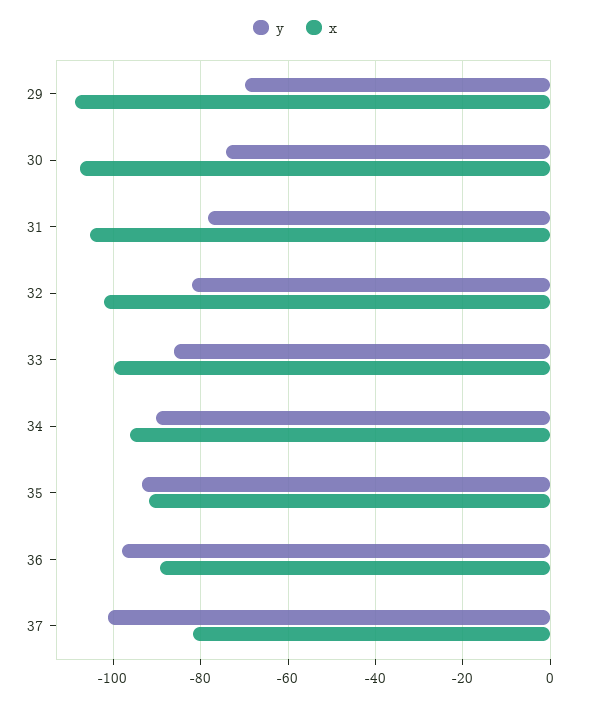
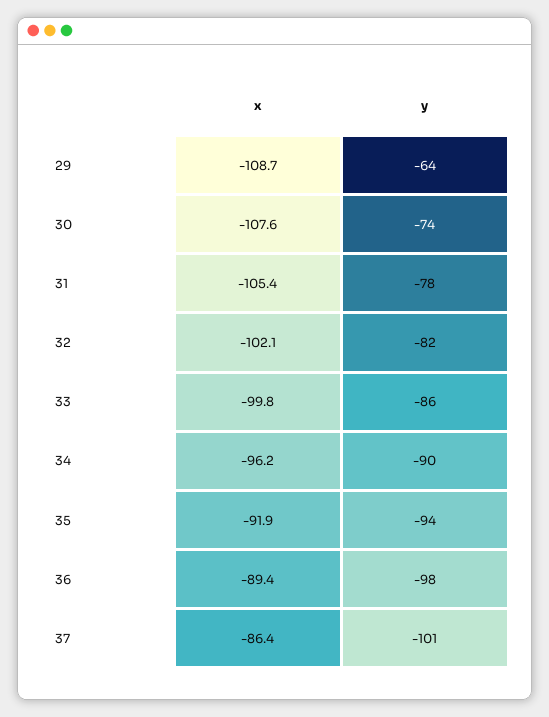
y, 29: -70 -> -64
x, 37: -82 -> -86.4

